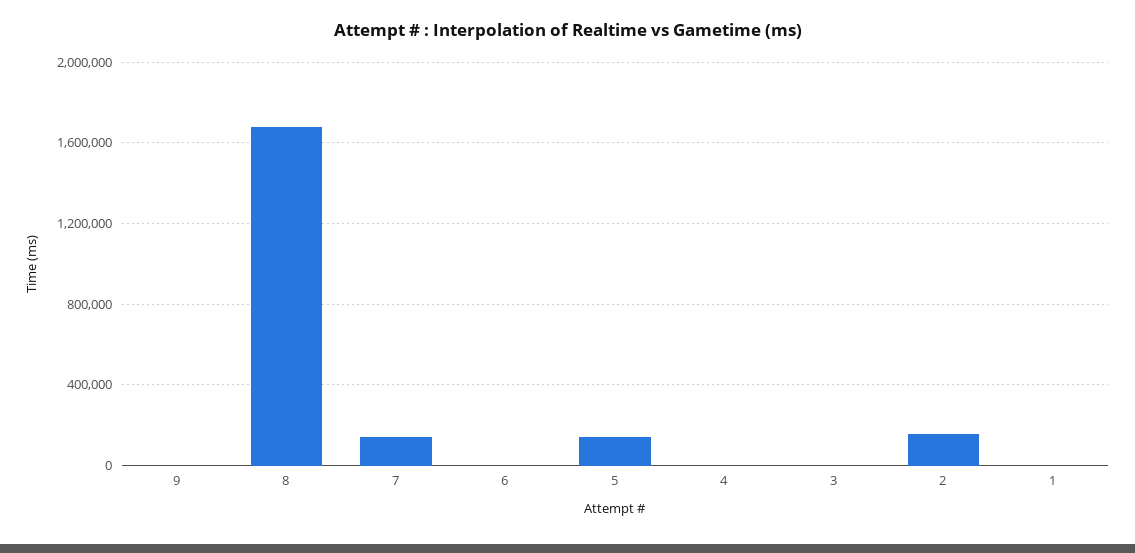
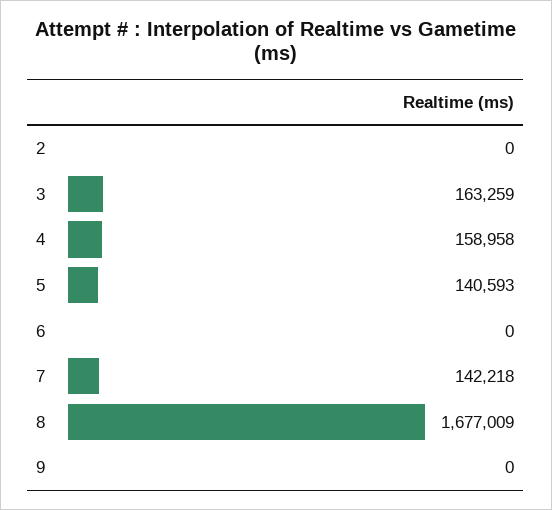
4: 0 -> 158958
3: 0 -> 163259
2: 150000 -> 0
1: 0 -> none

